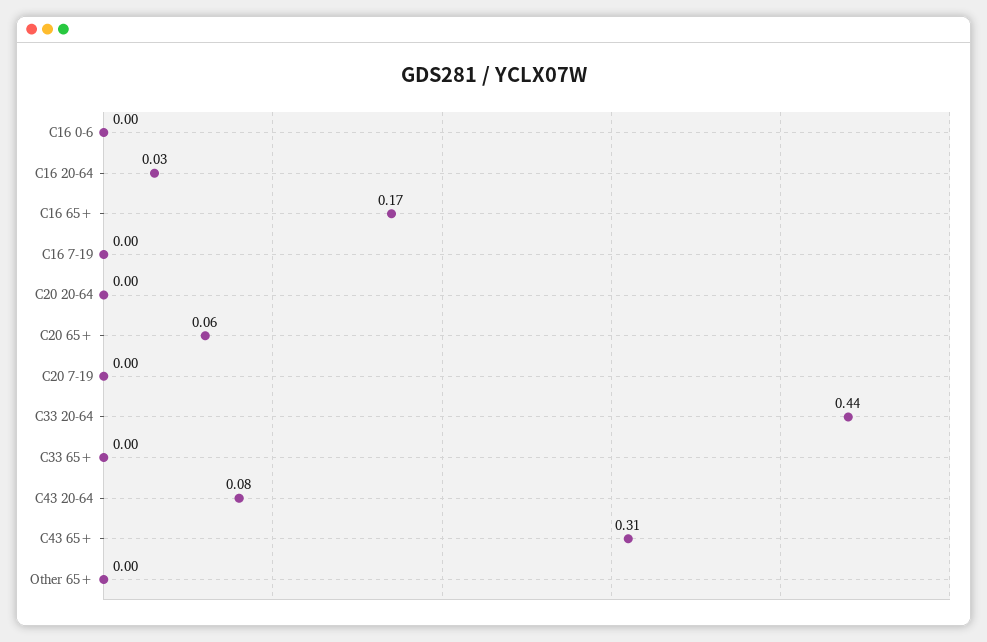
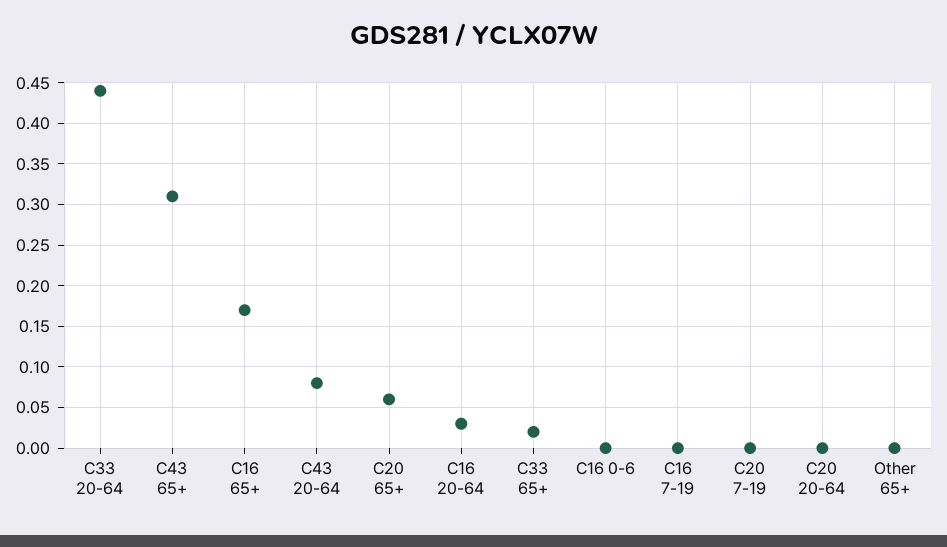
C33 65+: 0 -> 0.02

